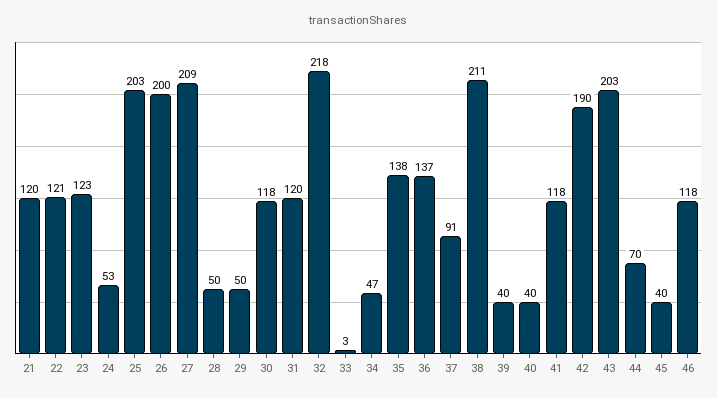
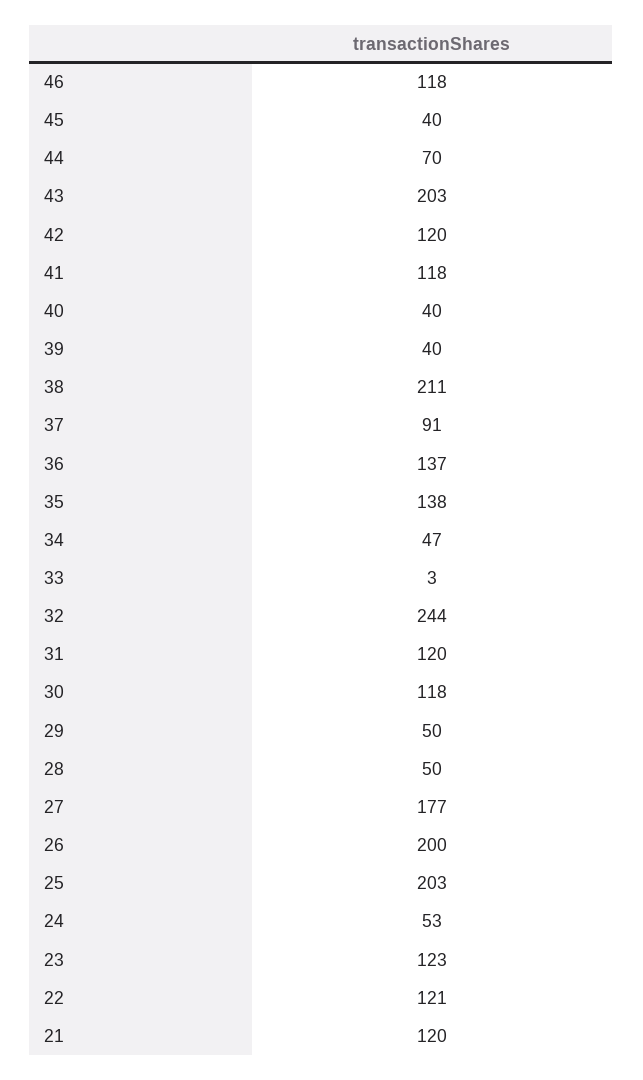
27: 209 -> 177
32: 218 -> 244
42: 190 -> 120

